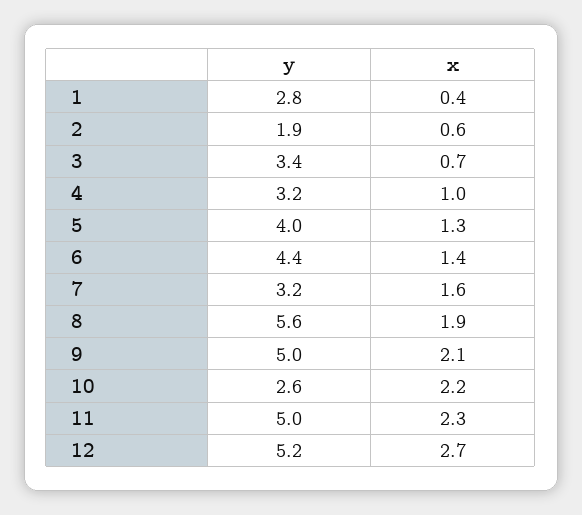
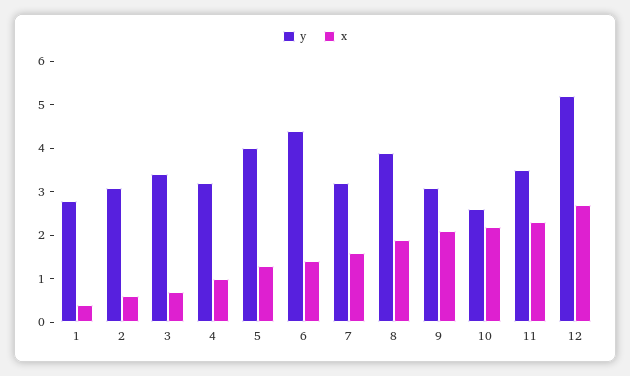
y, 2: 1.9 -> 3
y, 8: 5.6 -> 4
y, 9: 5 -> 3
y, 11: 5 -> 3.5

